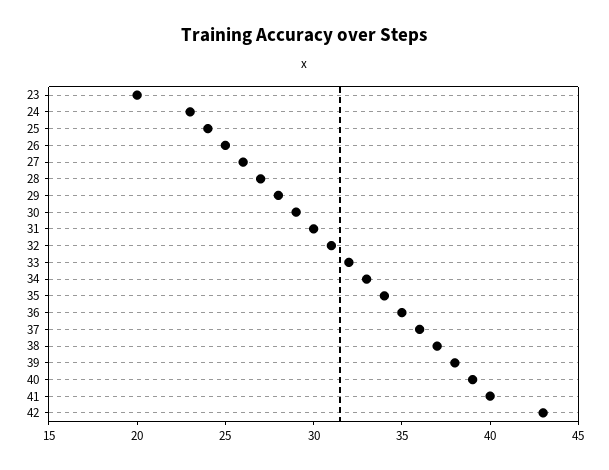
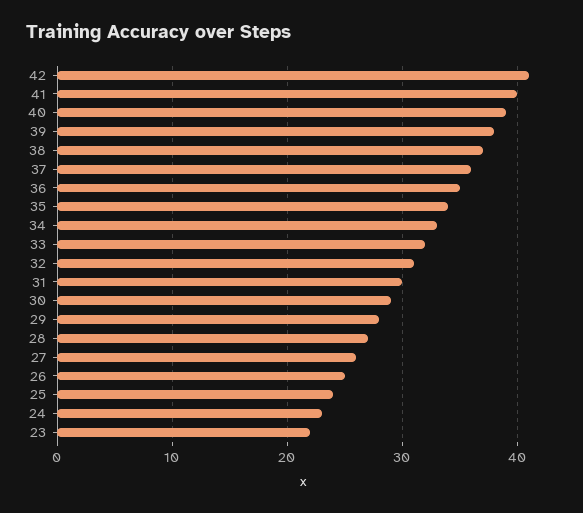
23: 20 -> 22
42: 43 -> 41

